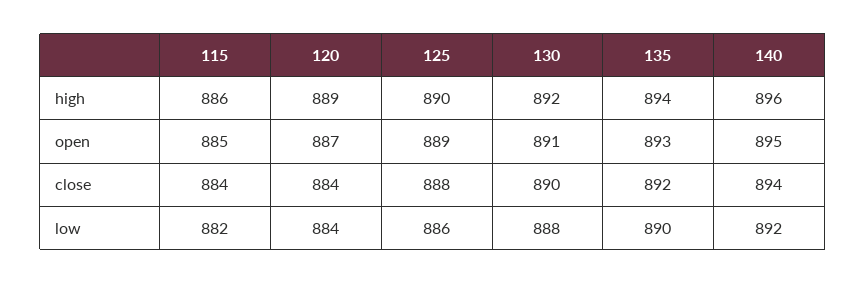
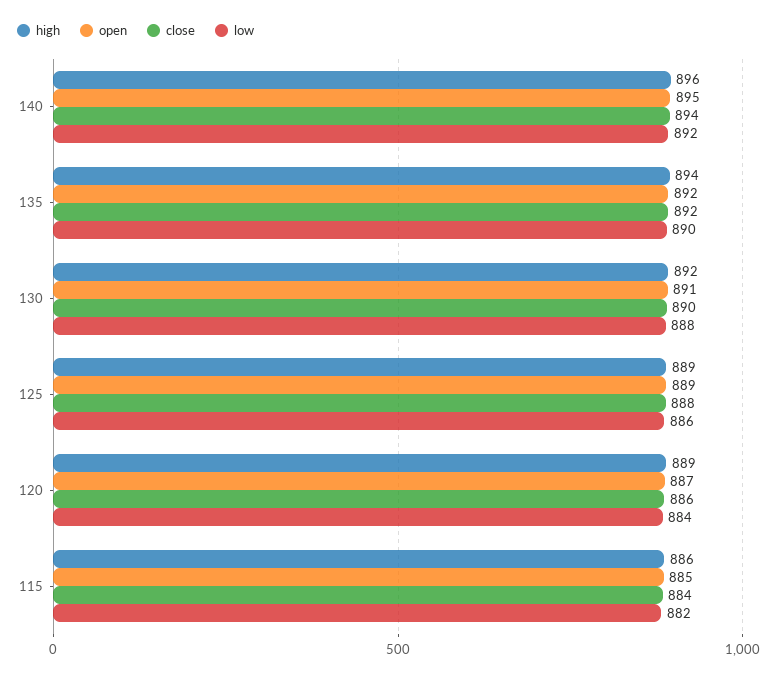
high, 125: 890 -> 889
open, 135: 893 -> 892
close, 120: 884 -> 886

